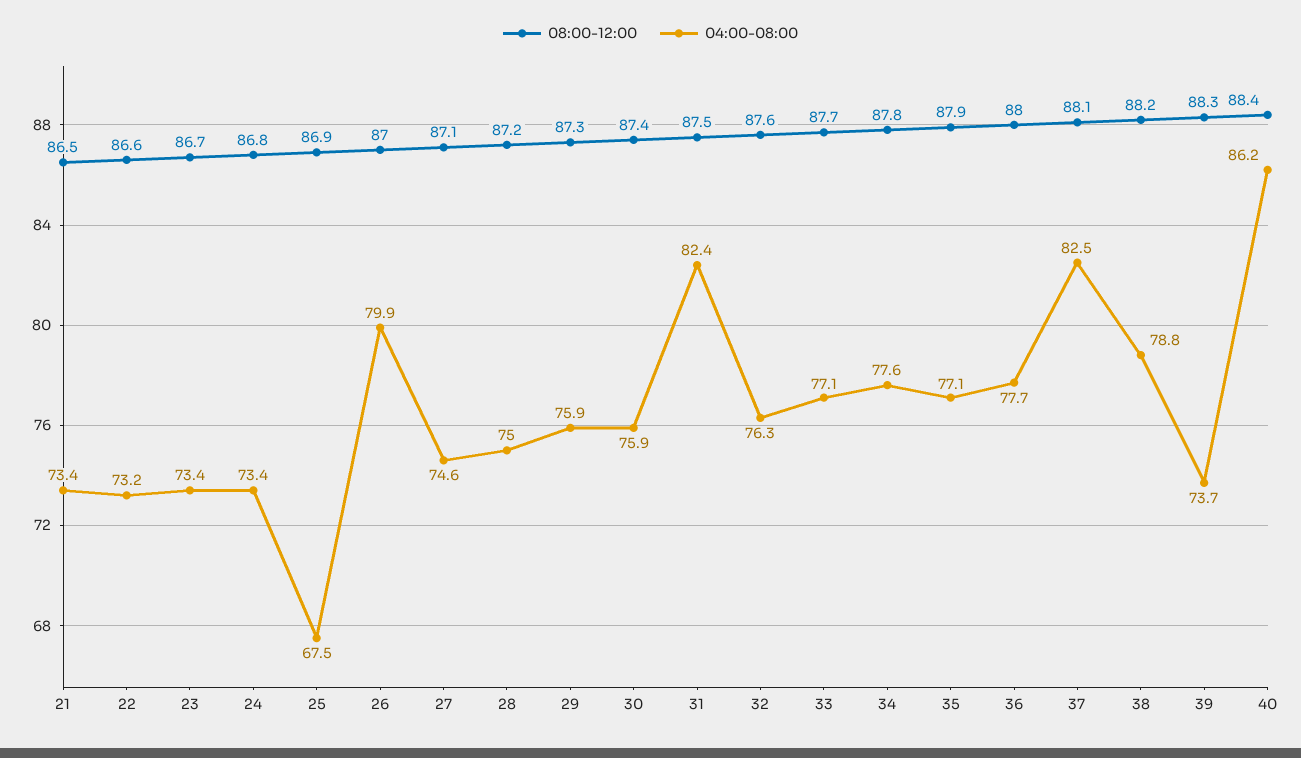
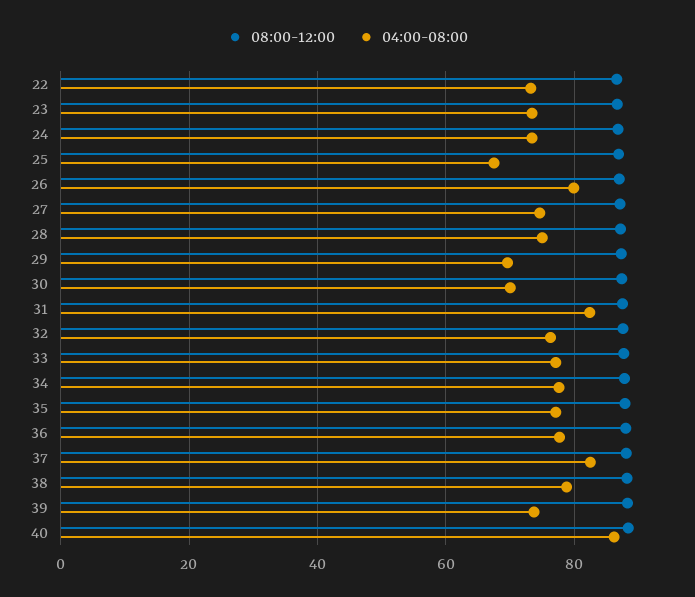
08:00-12:00, 21: 86.5 -> none
04:00-08:00, 21: 73.4 -> none
04:00-08:00, 29: 75.9 -> 70
04:00-08:00, 30: 75.9 -> 70

